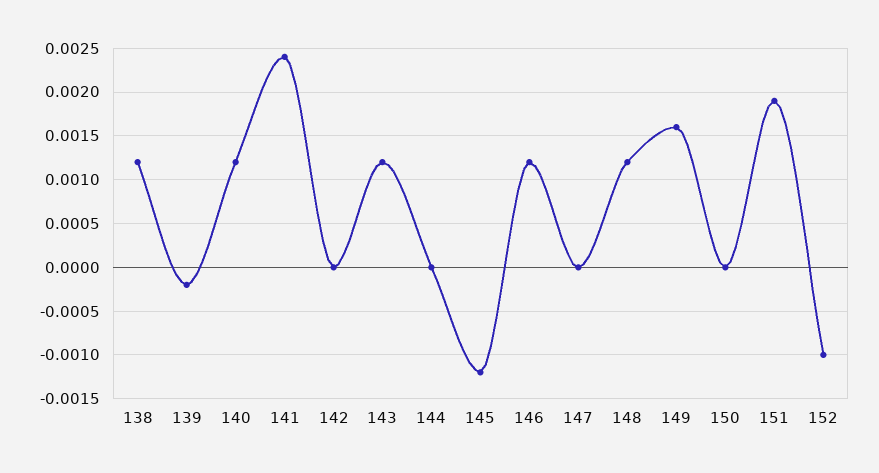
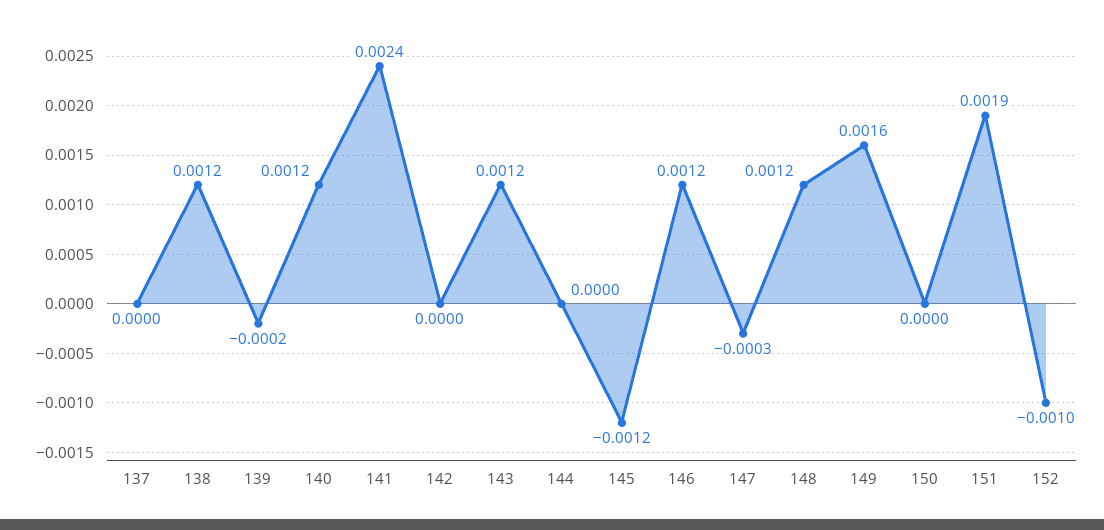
147: 0 -> -0.0003
137: none -> 0

